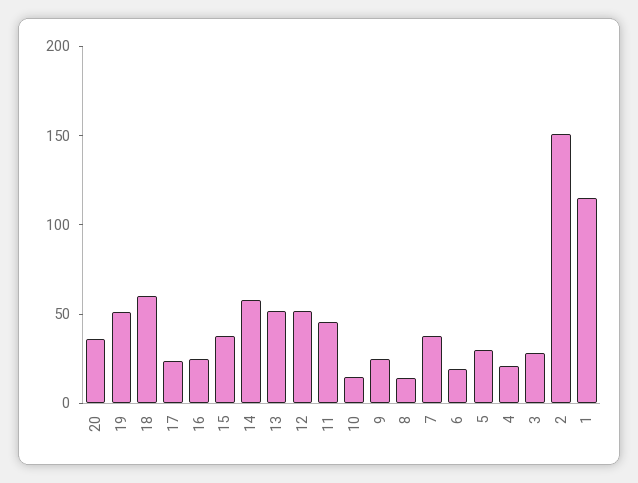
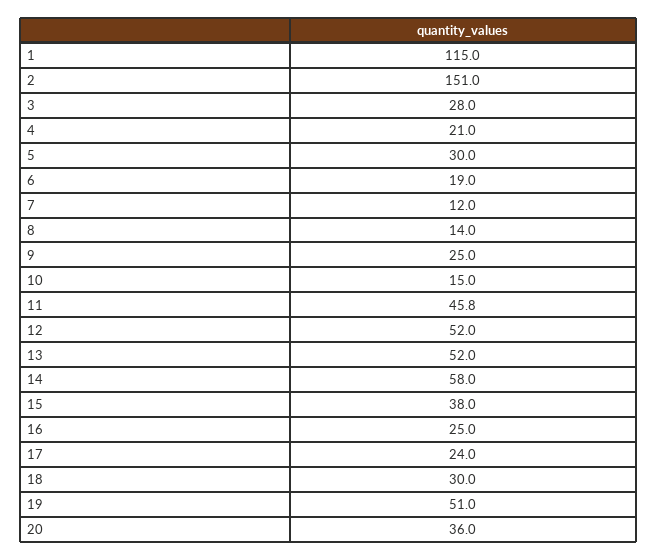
18: 60 -> 30
7: 40 -> 12

